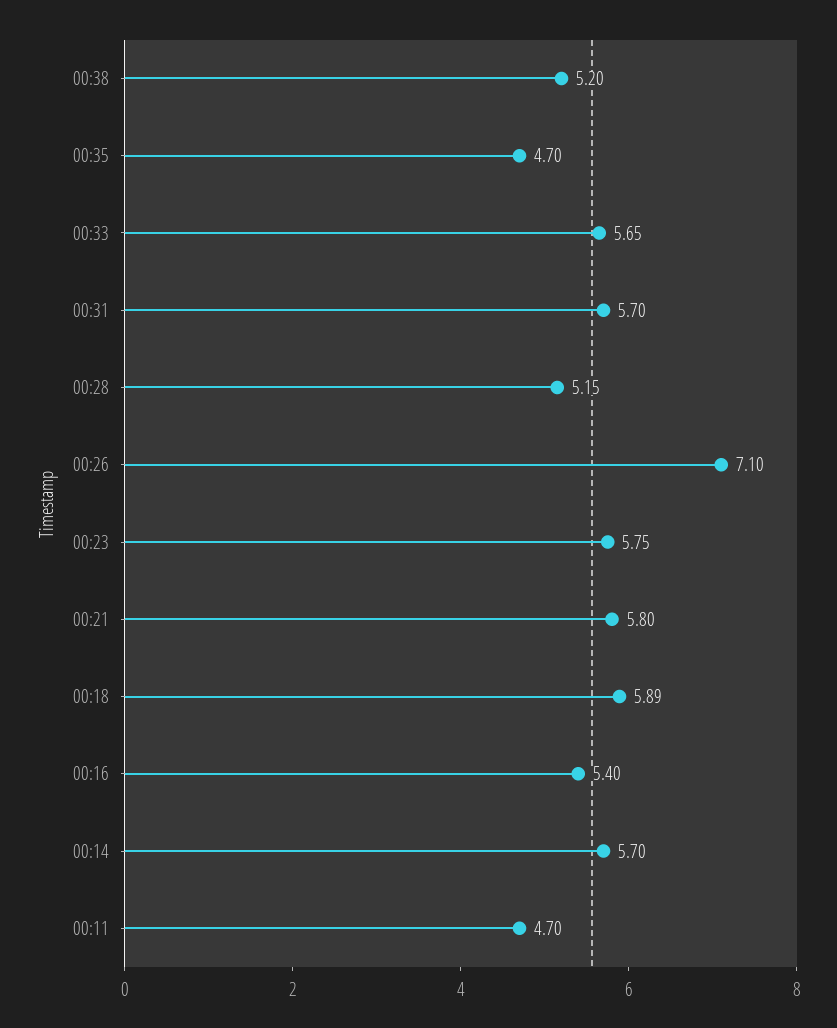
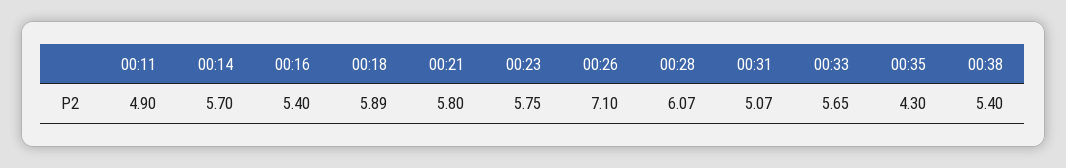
00:38: 5.2 -> 5.4
00:35: 4.7 -> 4.3
00:31: 5.7 -> 5.07
00:28: 5.15 -> 6.07
00:11: 4.7 -> 4.9

